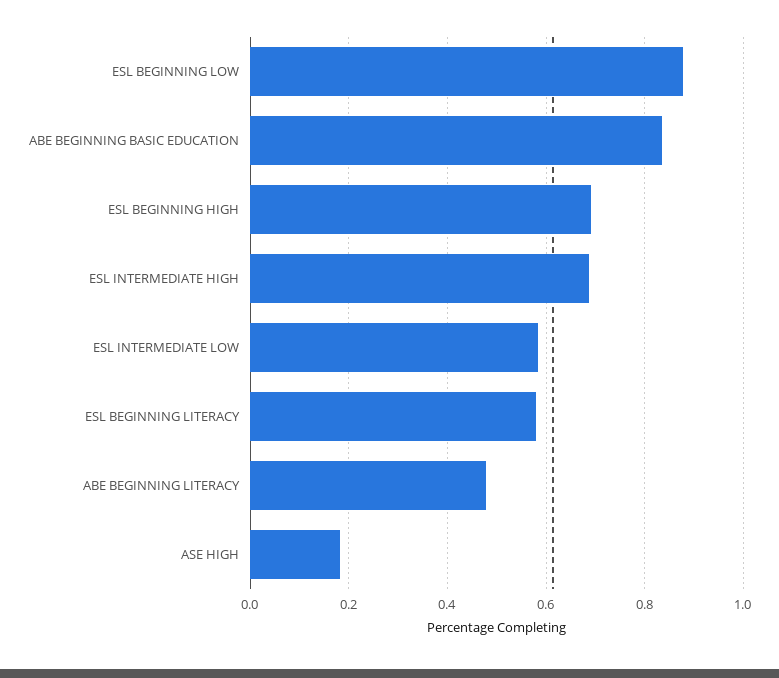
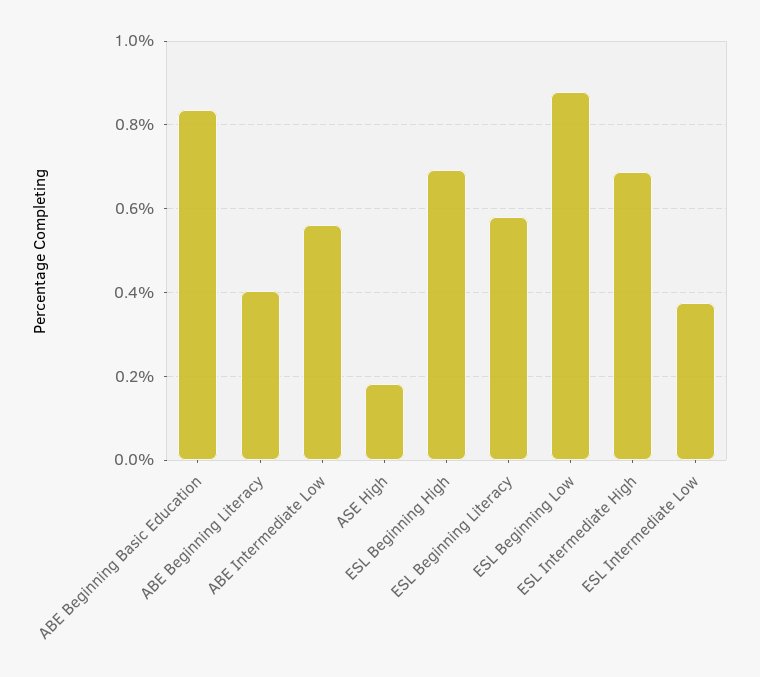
ESL INTERMEDIATE LOW: 0.58 -> 0.38
ABE BEGINNING LITERACY: 0.48 -> 0.4
ABE Intermediate Low: none -> 0.56

